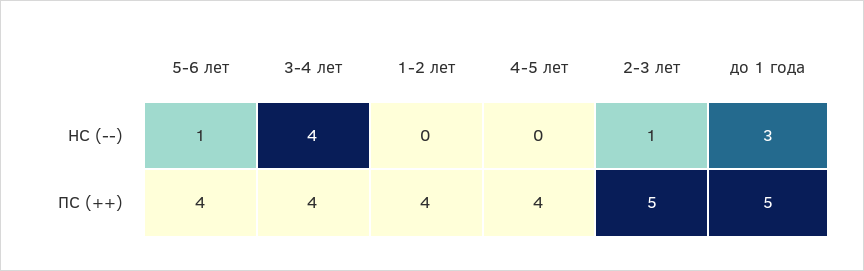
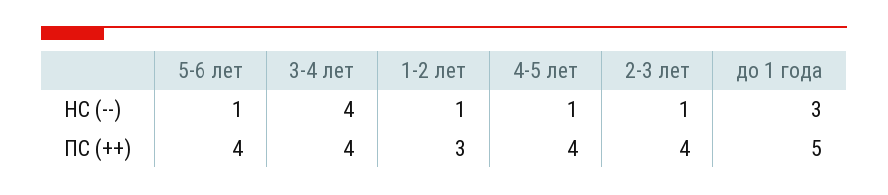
1-2 лет, НС (--): 0 -> 1
4-5 лет, НС (--): 0 -> 1
1-2 лет, ПС (++): 4 -> 3
2-3 лет, ПС (++): 5 -> 4

